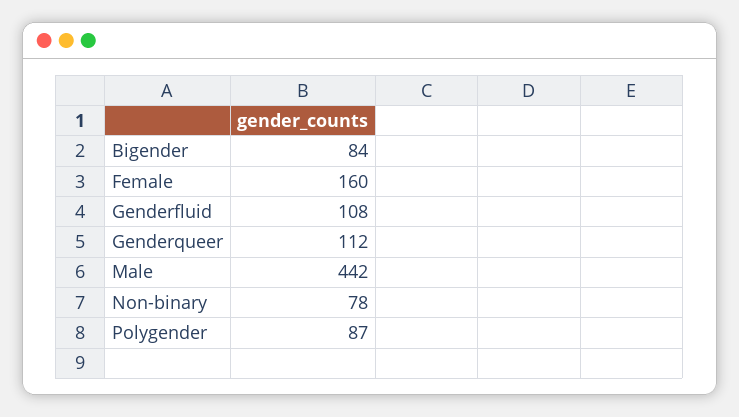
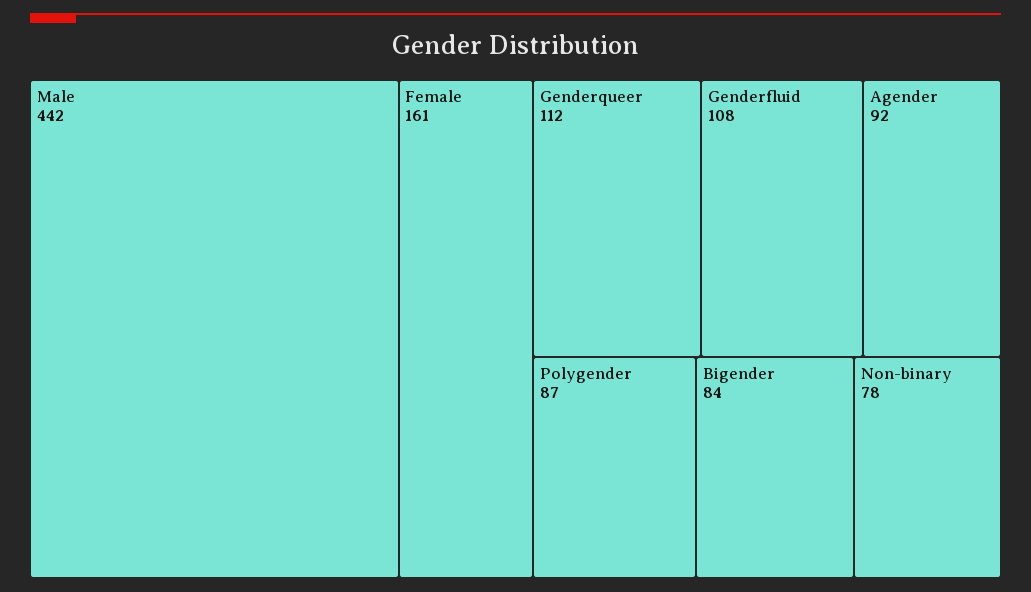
Female: 160 -> 161
Agender: none -> 92

